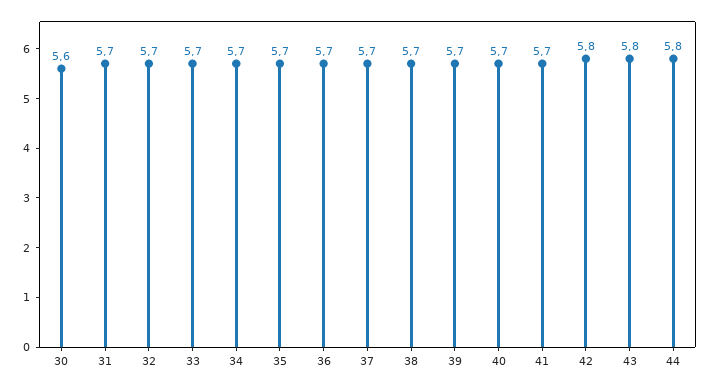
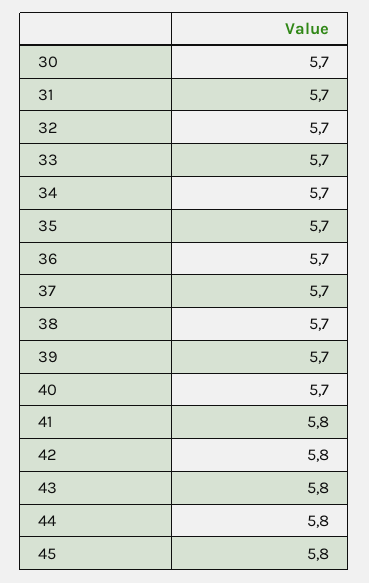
30: 5.6 -> 5.7
41: 5.7 -> 5.8
45: none -> 5.8

